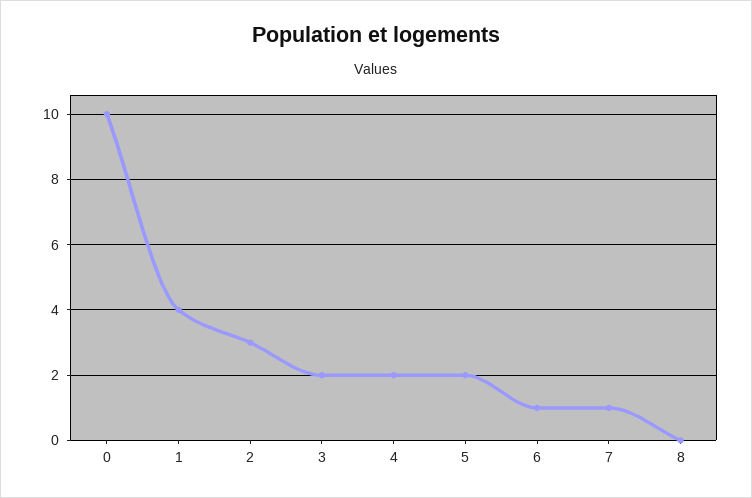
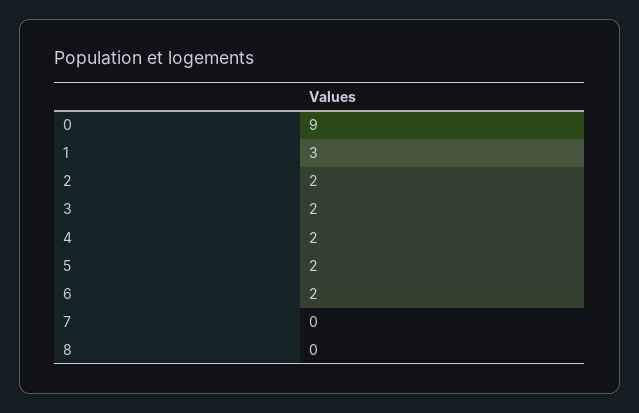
0: 10 -> 9
1: 4 -> 3
2: 3 -> 2
6: 1 -> 2
7: 1 -> 0

